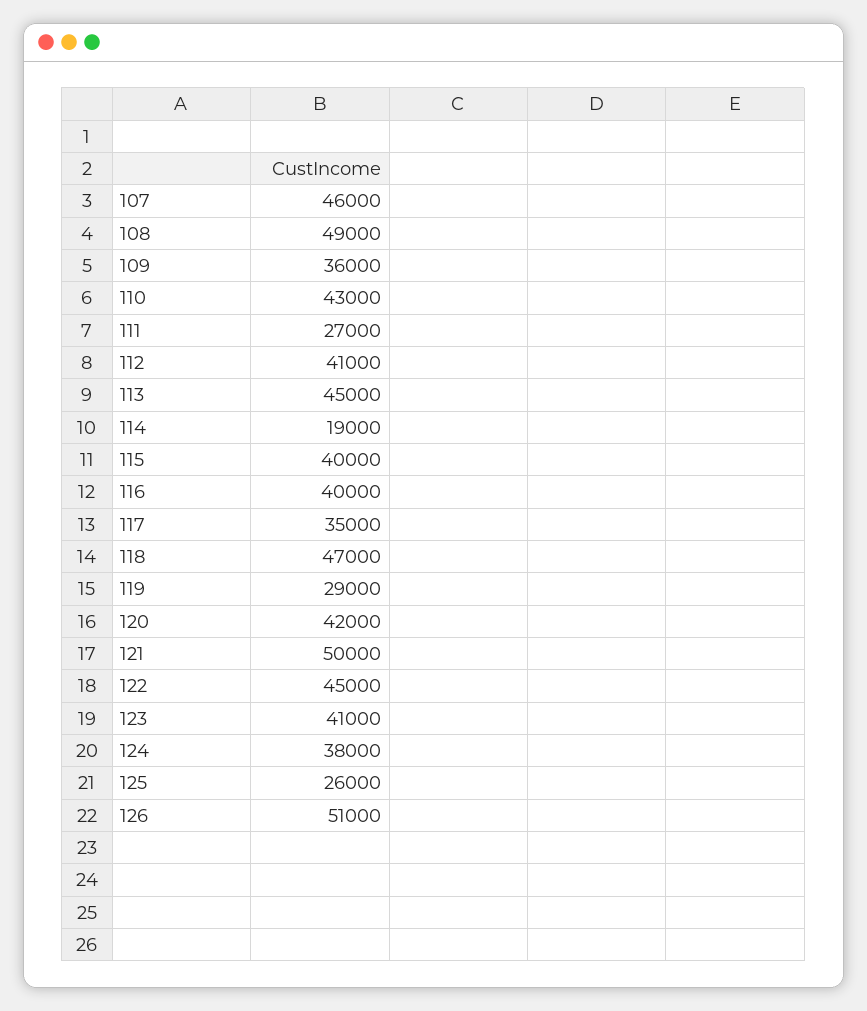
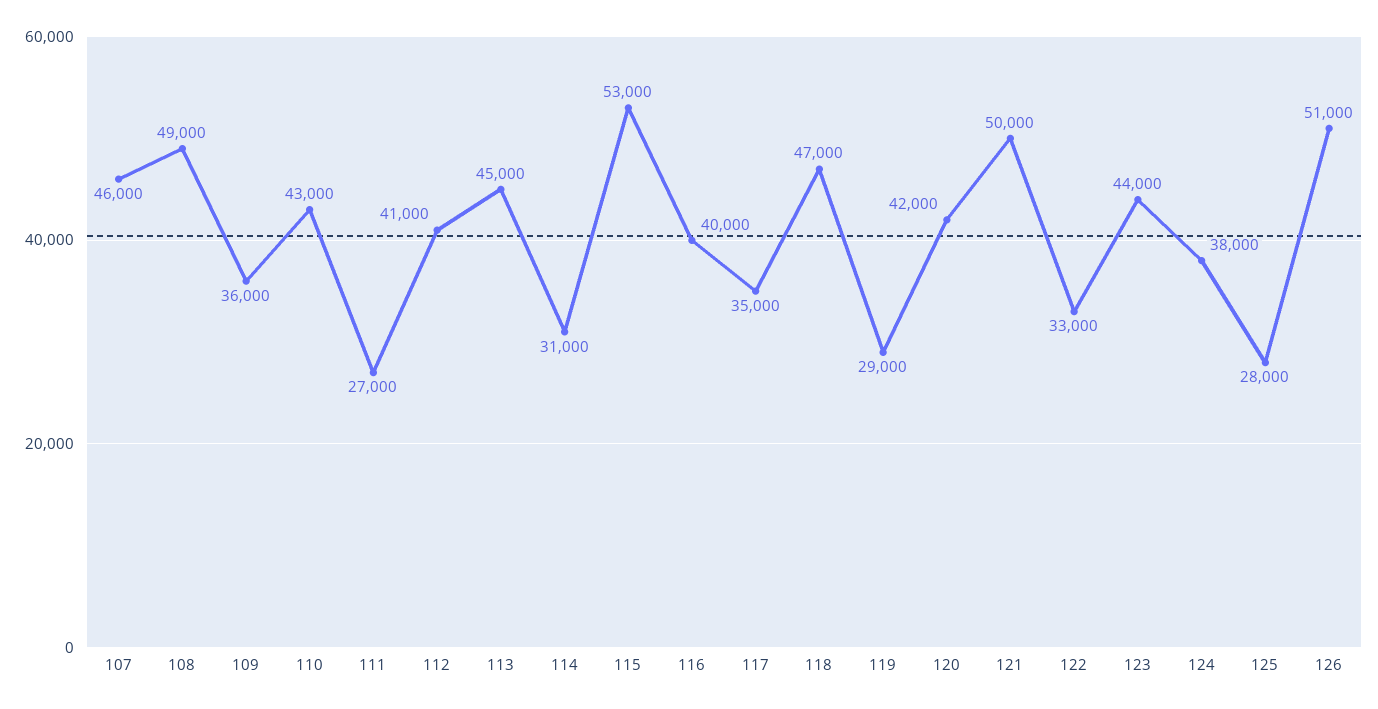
114: 19000 -> 31000
115: 40000 -> 53000
122: 45000 -> 33000
123: 41000 -> 44000
125: 26000 -> 28000

